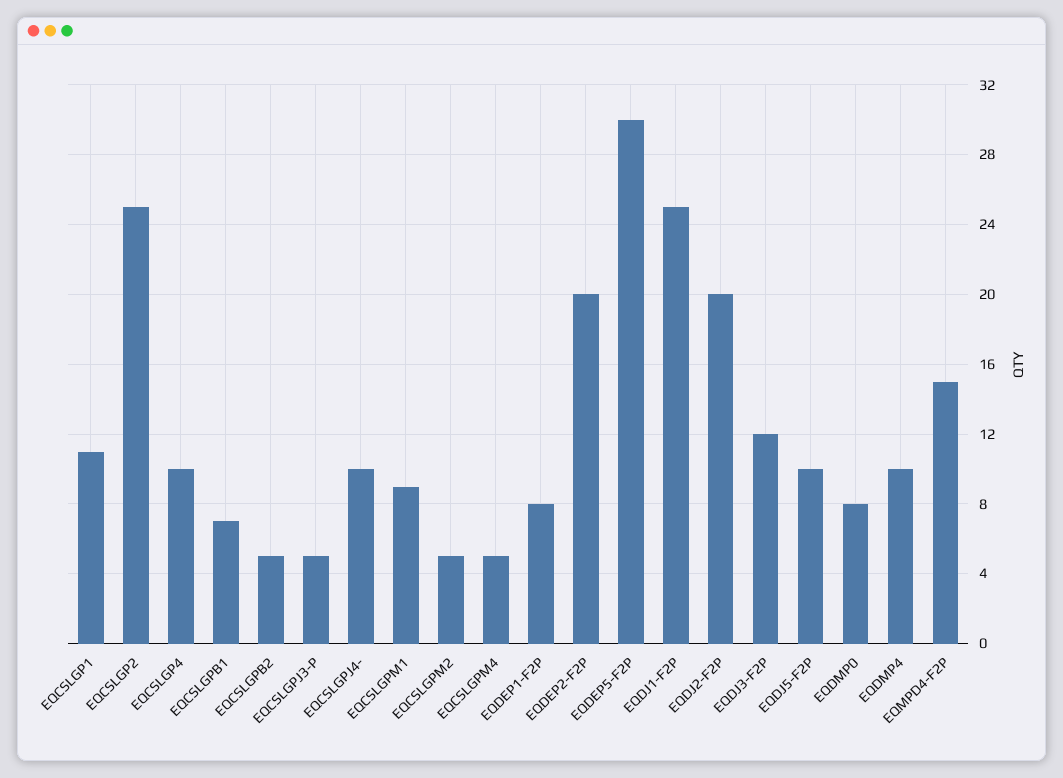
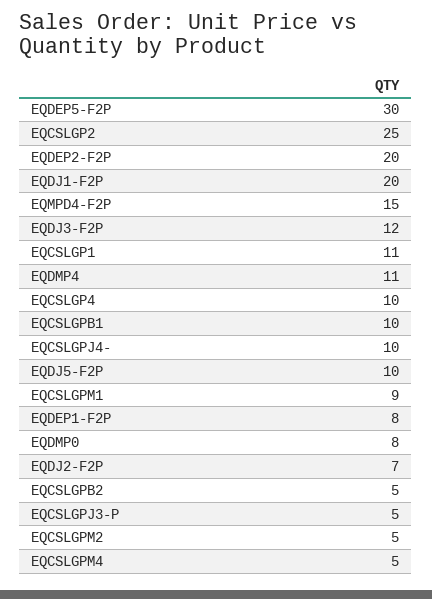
EQCSLGPB1: 7 -> 10
EQDJ1-F2P: 25 -> 20
EQDJ2-F2P: 20 -> 7
EQDMP4: 10 -> 11

